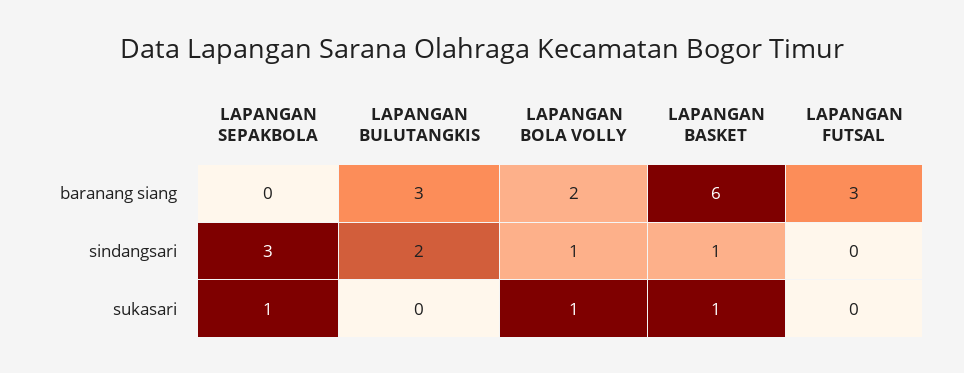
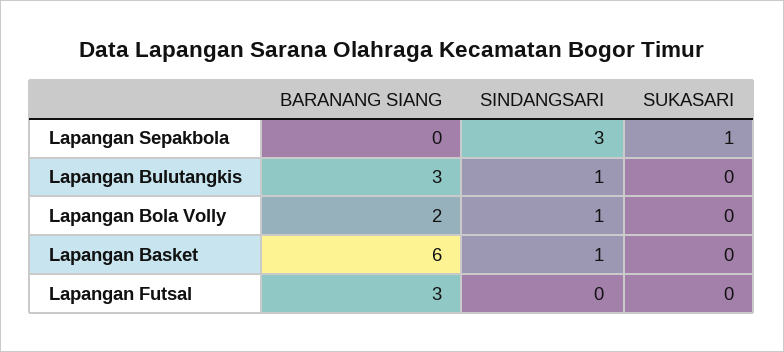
LAPANGAN BULUTANGKIS, sindangsari: 2 -> 1
LAPANGAN BOLA VOLLY, sukasari: 1 -> 0
LAPANGAN BASKET, sukasari: 1 -> 0

